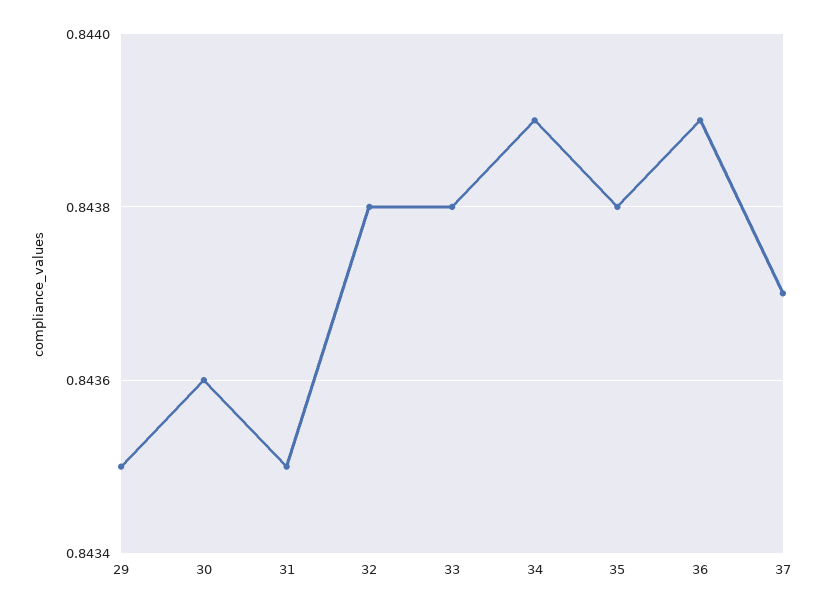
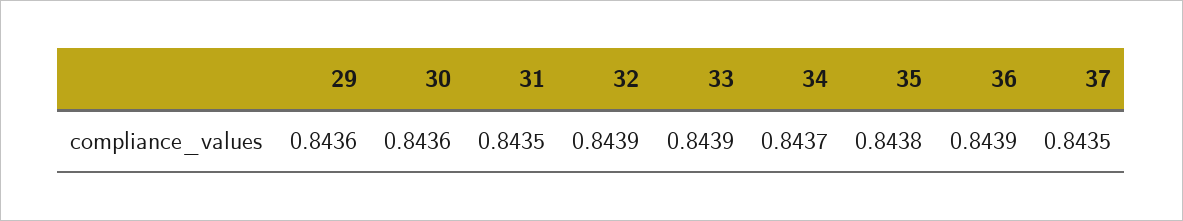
29: 0.8435 -> 0.8436
32: 0.8438 -> 0.8439
33: 0.8438 -> 0.8439
34: 0.8439 -> 0.8437
37: 0.8437 -> 0.8435

